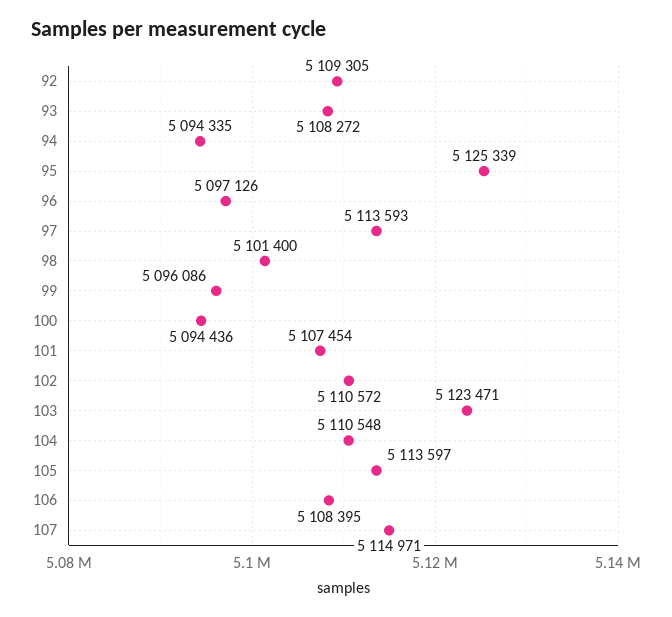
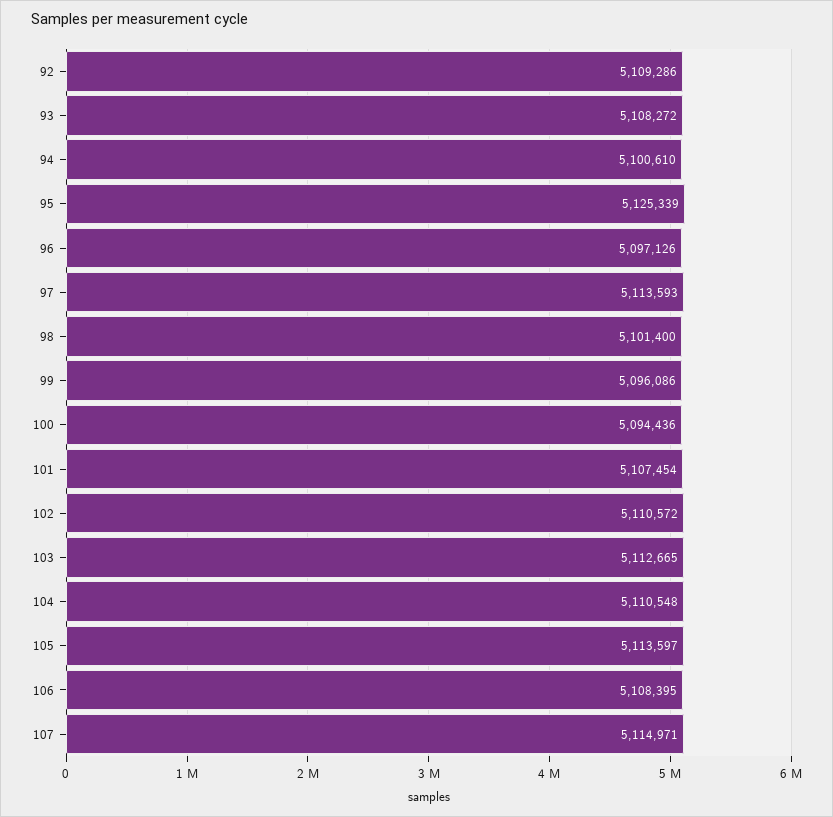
92: 5109305 -> 5109286
94: 5094335 -> 5100610
103: 5123471 -> 5112665

